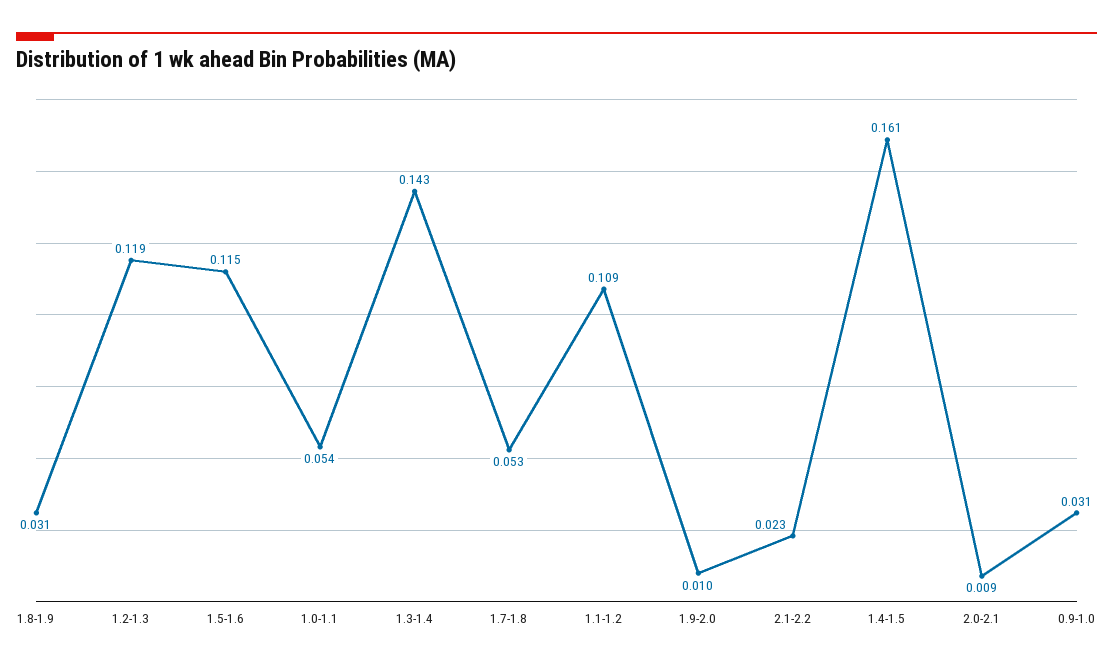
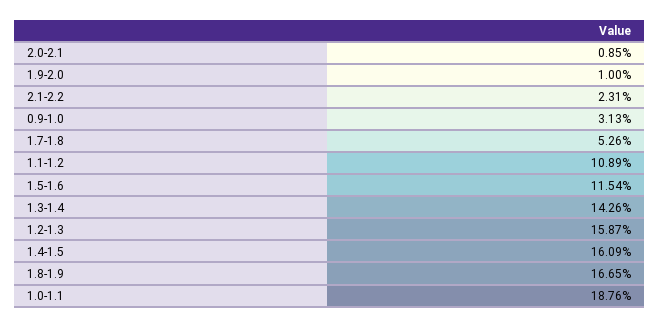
1.8-1.9: 0.031 -> 0.1665
1.2-1.3: 0.119 -> 0.1587
1.0-1.1: 0.054 -> 0.1876

